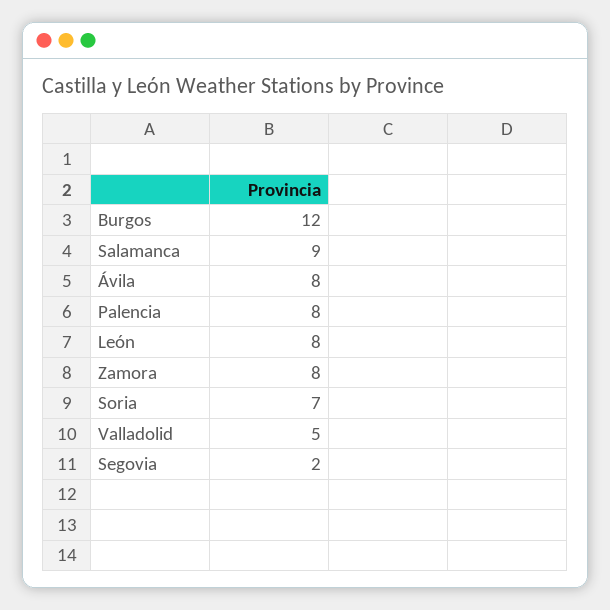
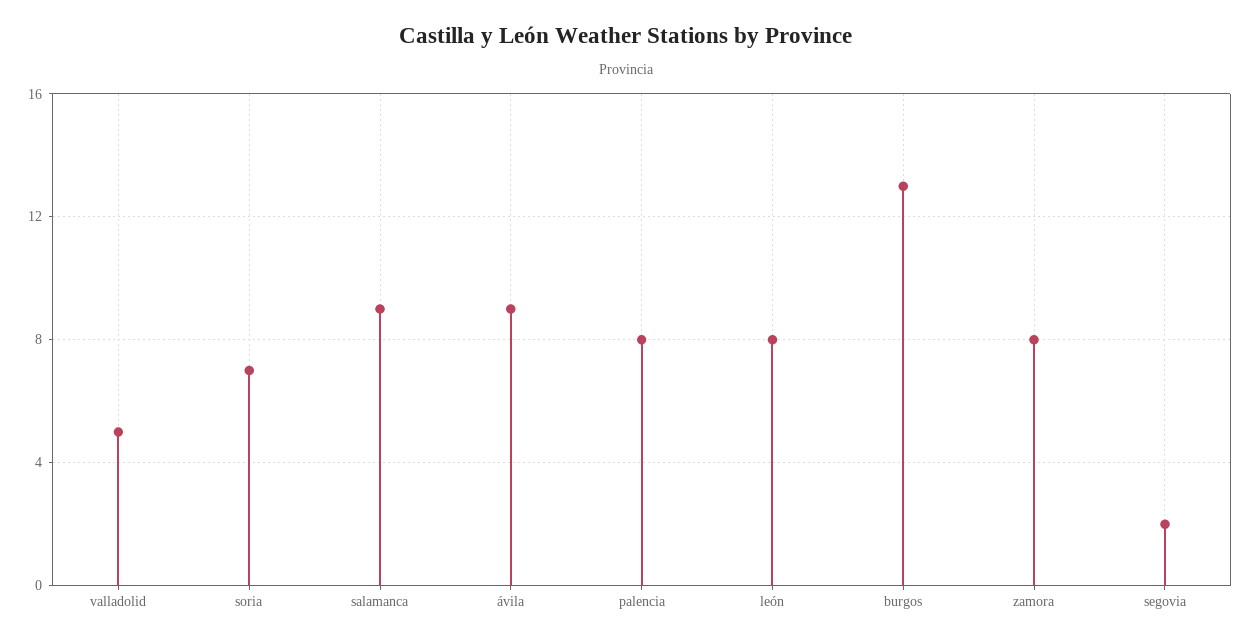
Burgos: 12 -> 13
Ávila: 8 -> 9

